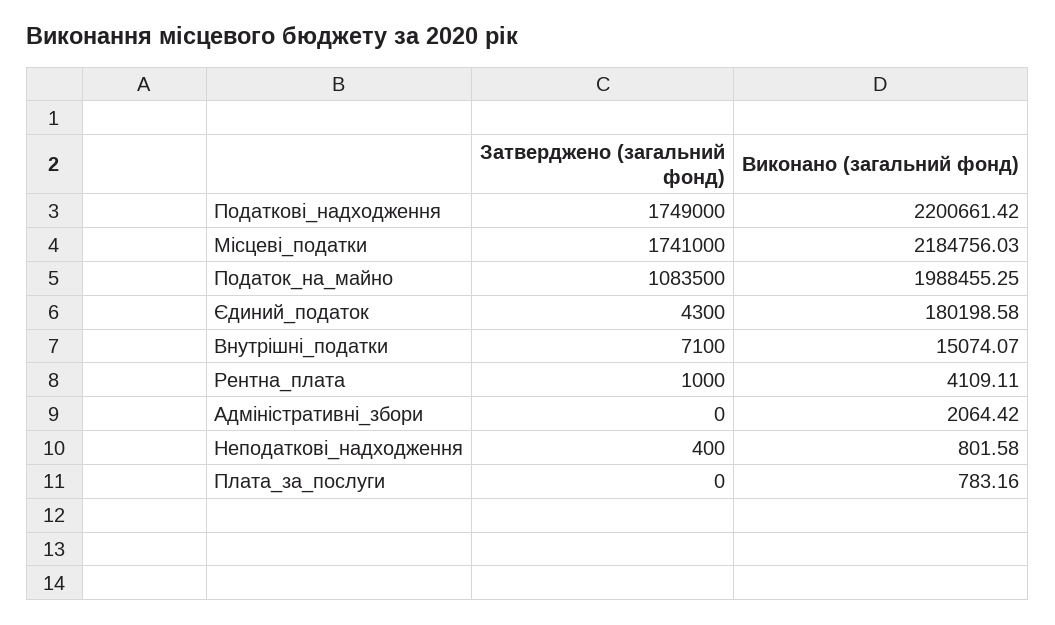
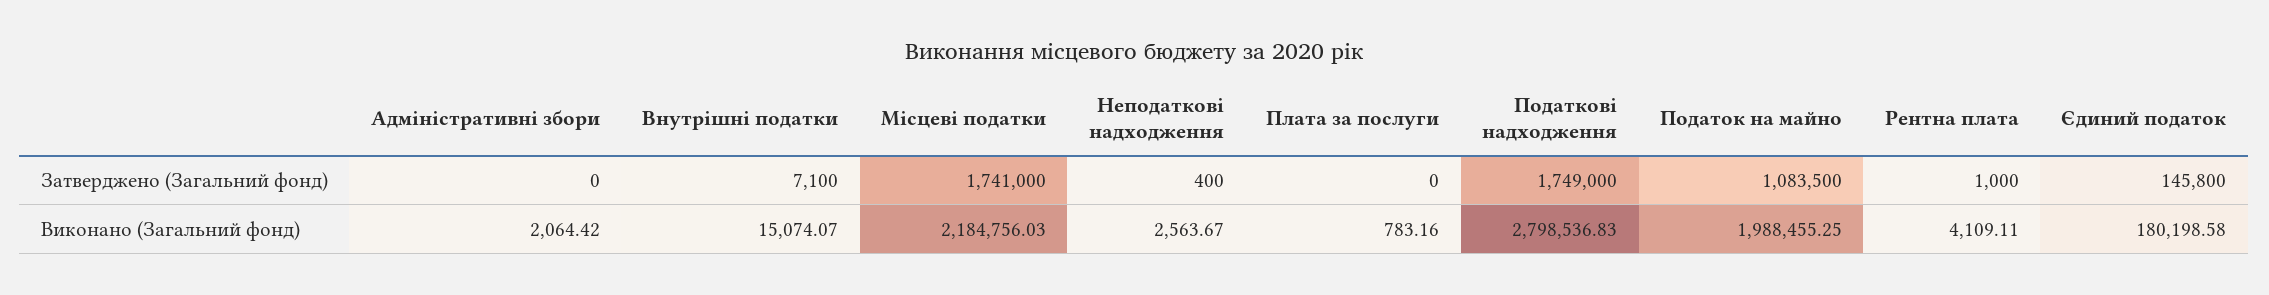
Виконано (загальний фонд), Податкові_надходження: 2200661.42 -> 2798536.83
Затверджено (загальний фонд), Єдиний_податок: 4300 -> 145800
Виконано (загальний фонд), Неподаткові_надходження: 801.58 -> 2563.67

